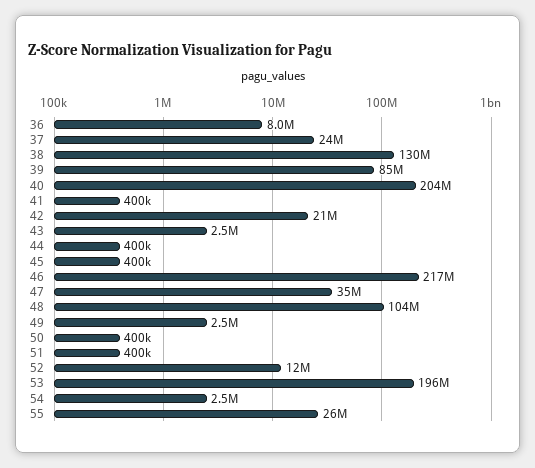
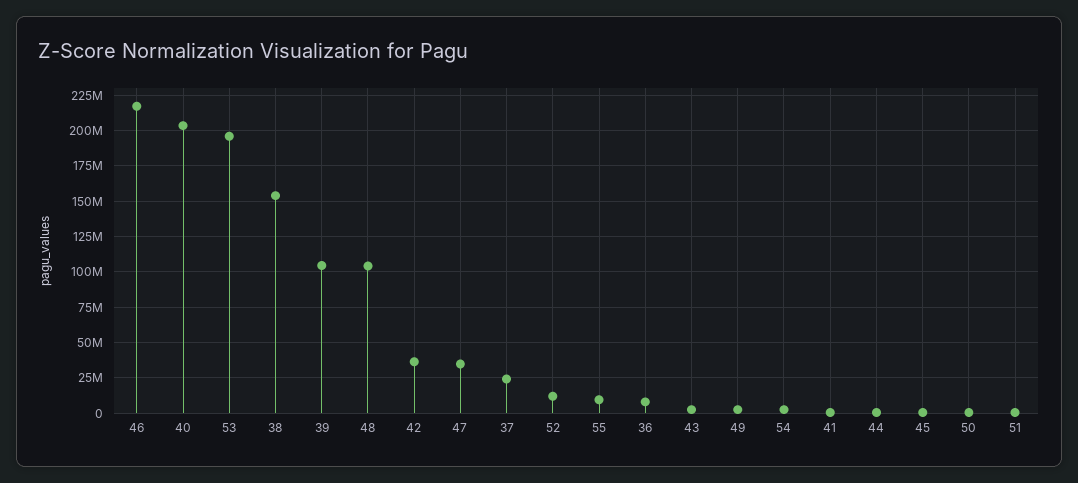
38: 130000000 -> 155000000
39: 85000000 -> 105000000
42: 21000000 -> 35000000
55: 26000000 -> 10000000

